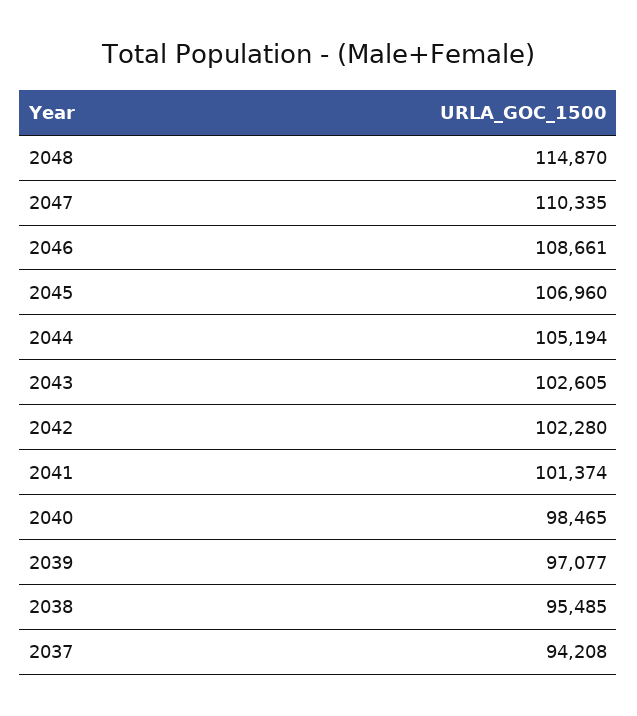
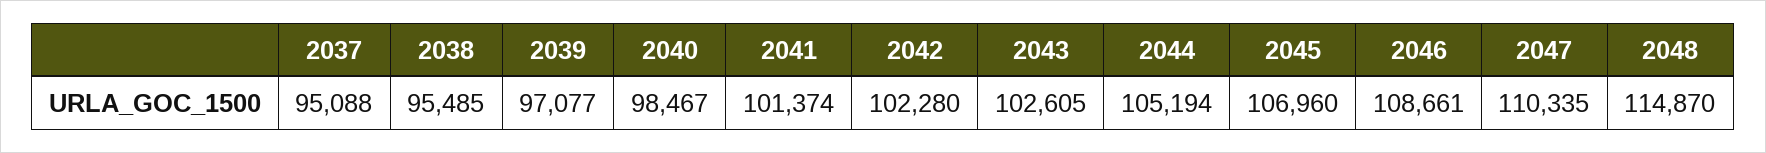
2040: 98465 -> 98467
2037: 94208 -> 95088

